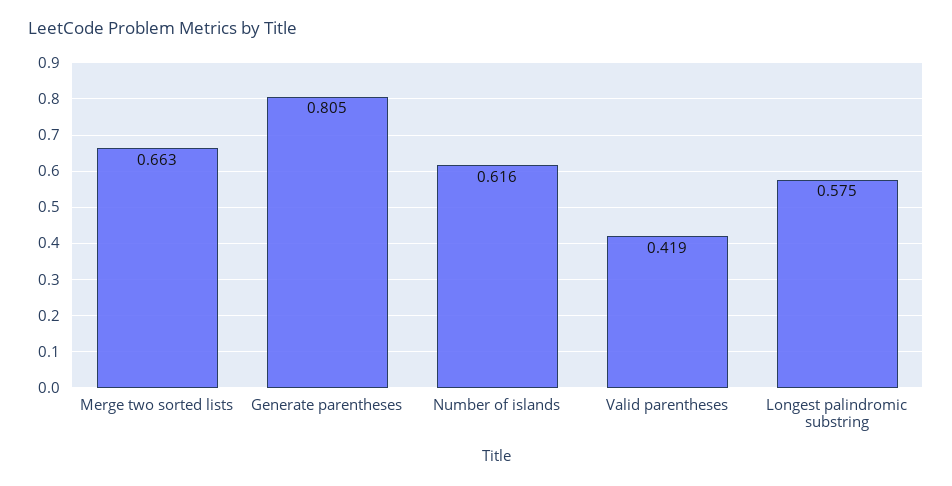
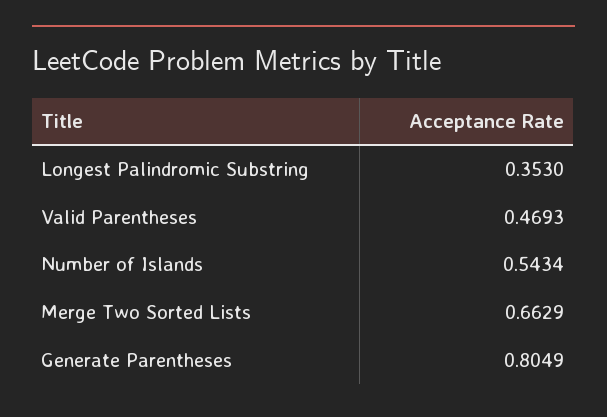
Number of islands: 0.616 -> 0.5434
Valid parentheses: 0.419 -> 0.4693
Longest palindromic substring: 0.575 -> 0.353

